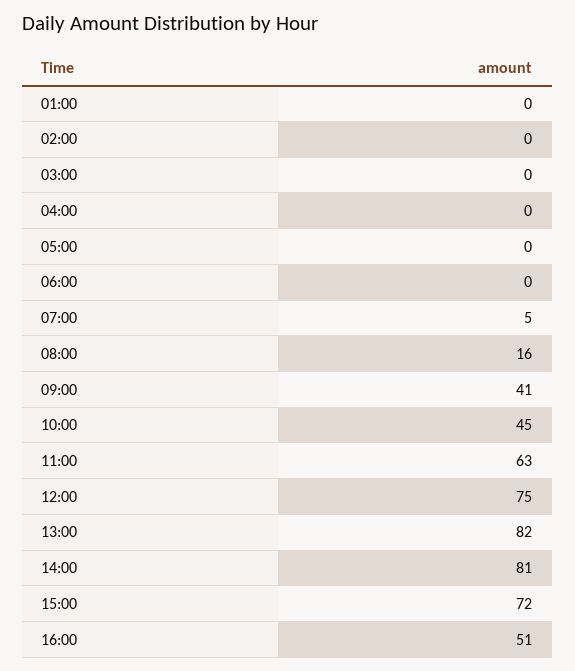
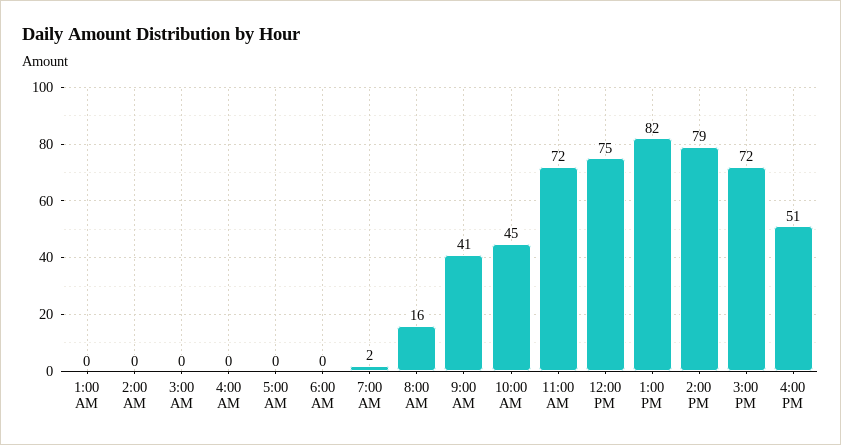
07:00: 5 -> 2
11:00: 63 -> 72
14:00: 81 -> 79

